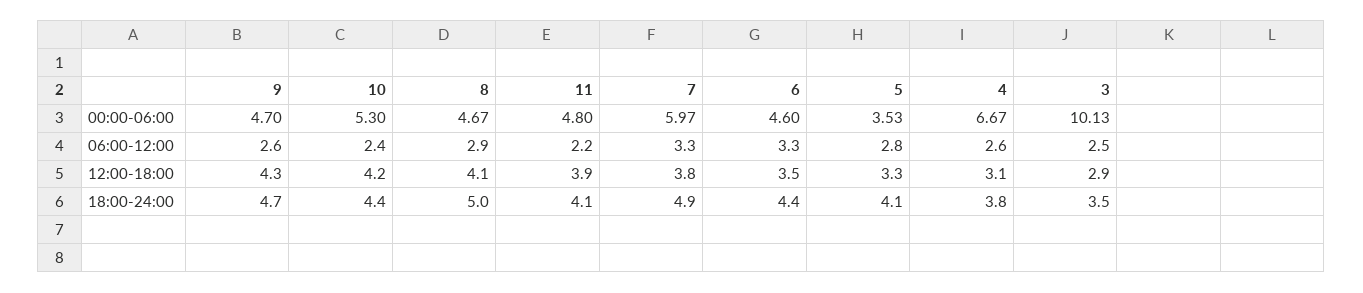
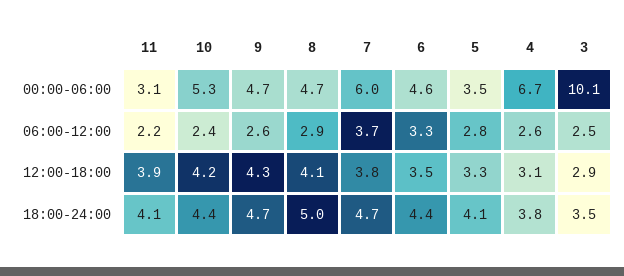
11, 00:00-06:00: 4.8 -> 3.1
7, 06:00-12:00: 3.3 -> 3.7
7, 18:00-24:00: 4.9 -> 4.7

